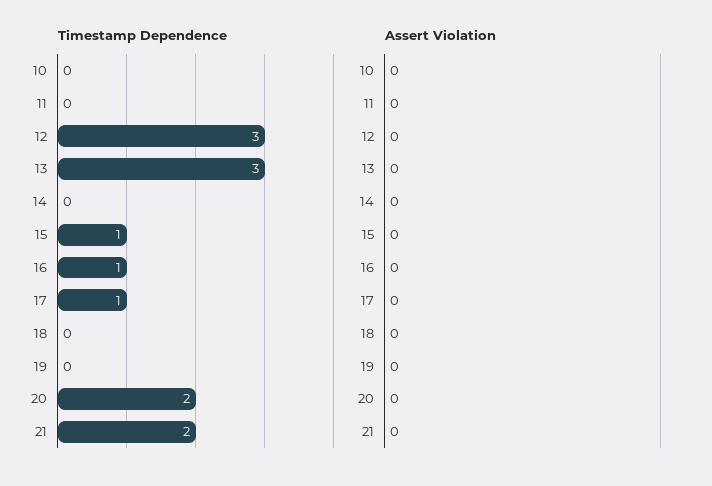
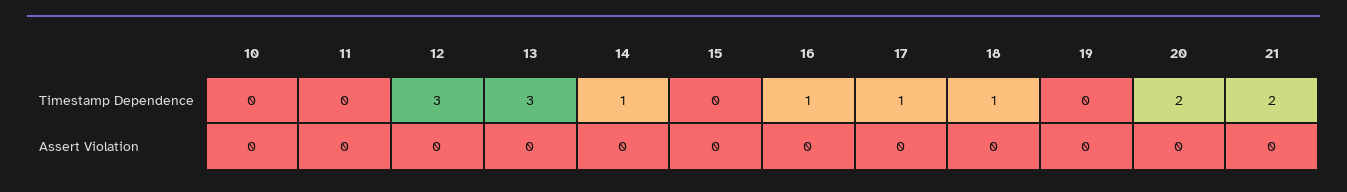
Timestamp Dependence, 14: 0 -> 1
Timestamp Dependence, 15: 1 -> 0
Timestamp Dependence, 18: 0 -> 1

